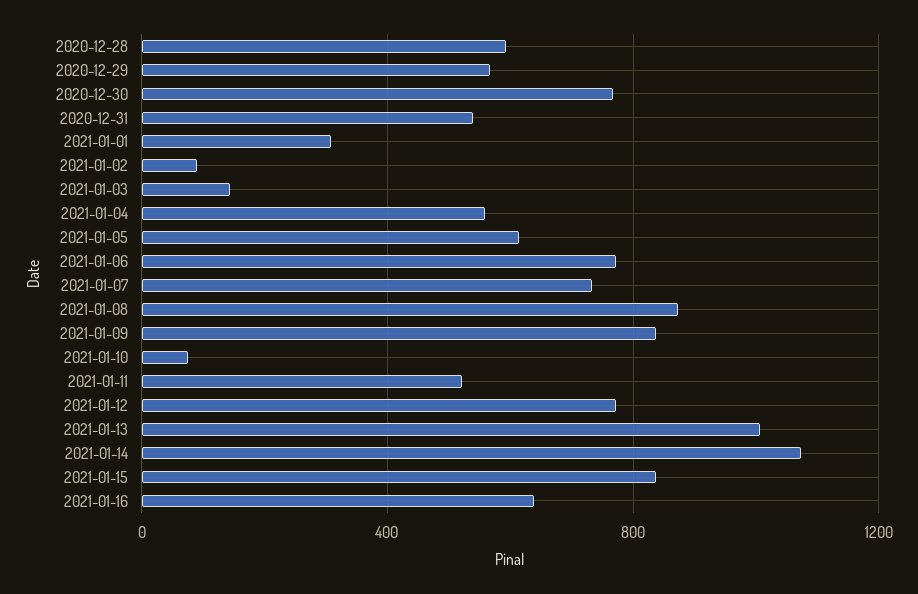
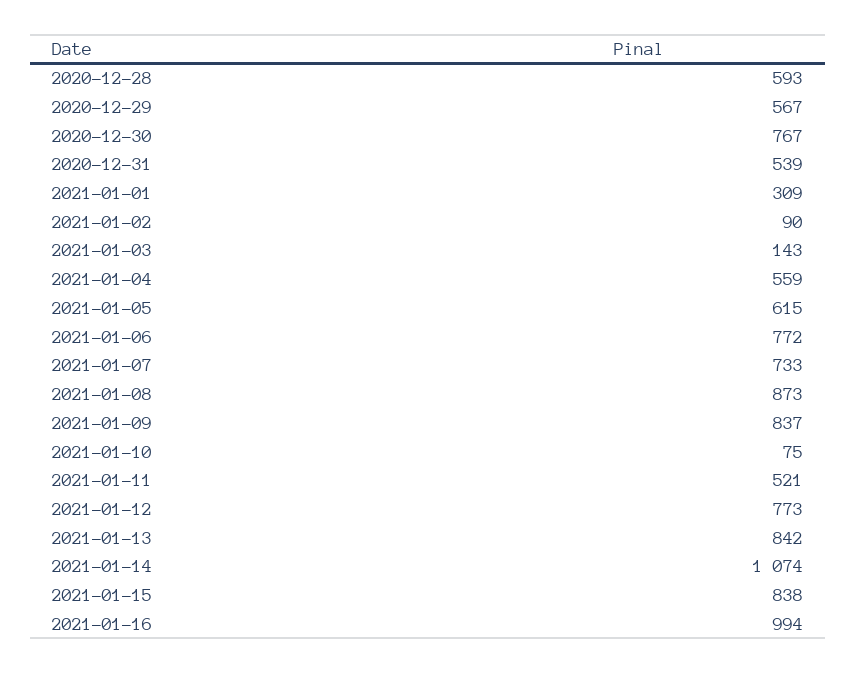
2021-01-13: 1000 -> 842
2021-01-16: 650 -> 994

